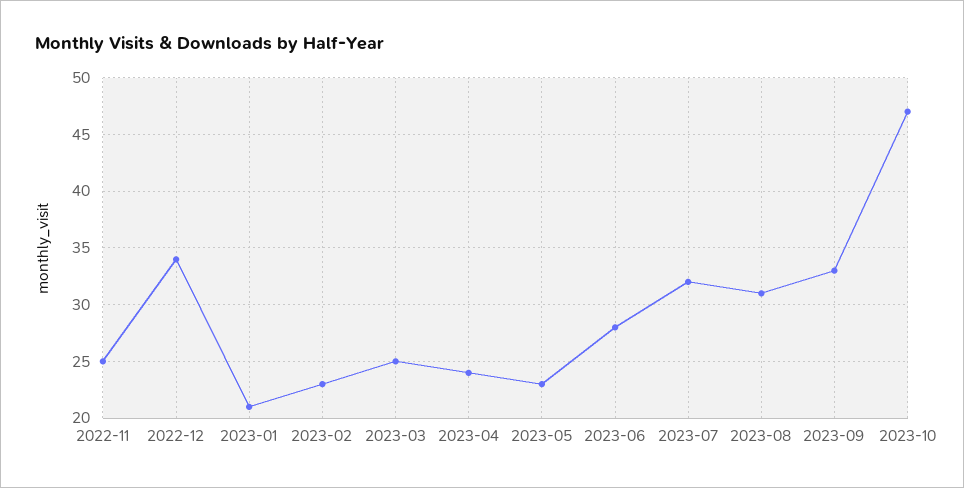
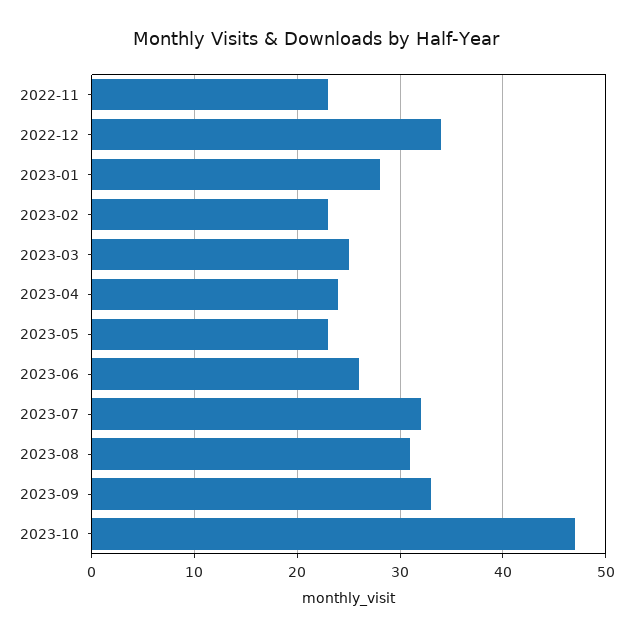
2022-11: 25 -> 23
2023-01: 21 -> 28
2023-06: 28 -> 26

